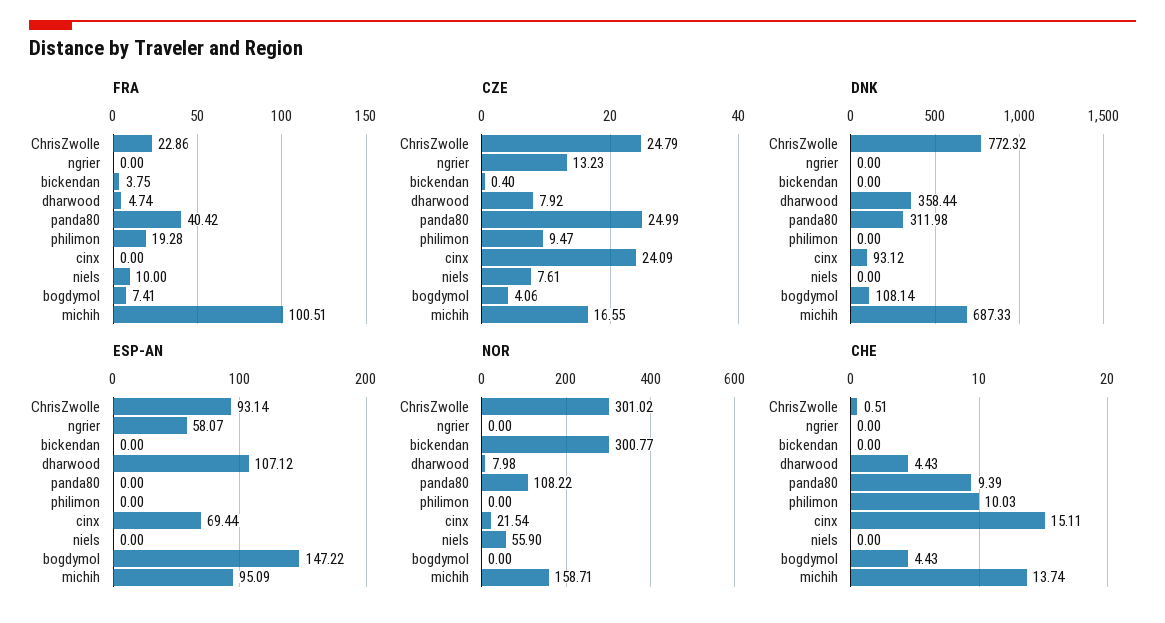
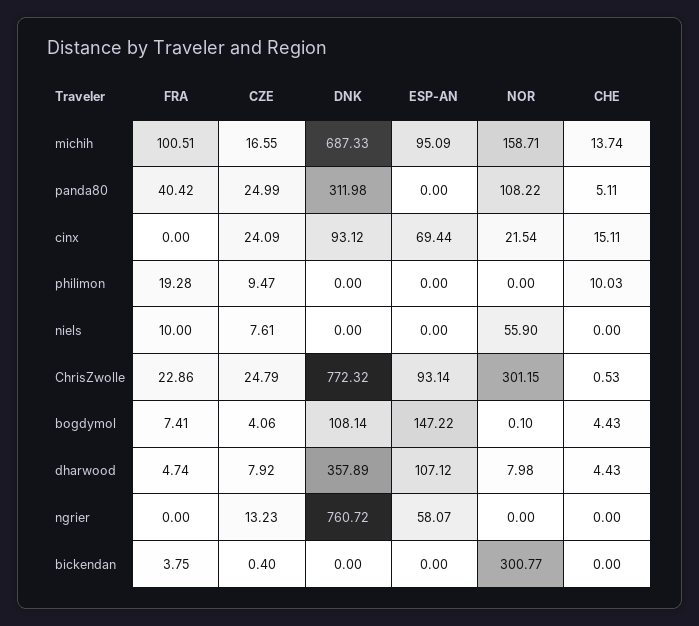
DNK, ngrier: 0 -> 760.72
DNK, dharwood: 358.44 -> 357.89
NOR, ChrisZwolle: 301.02 -> 301.15
NOR, bogdymol: 0 -> 0.1
CHE, ChrisZwolle: 0.51 -> 0.53
CHE, panda80: 9.39 -> 5.11

